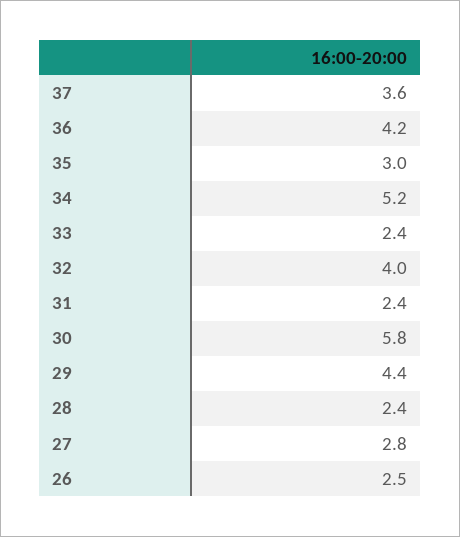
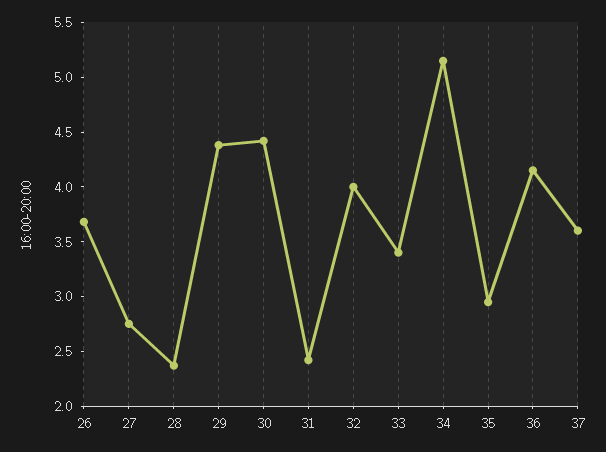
33: 2.4 -> 3.4
30: 5.8 -> 4.4
26: 2.5 -> 3.7

